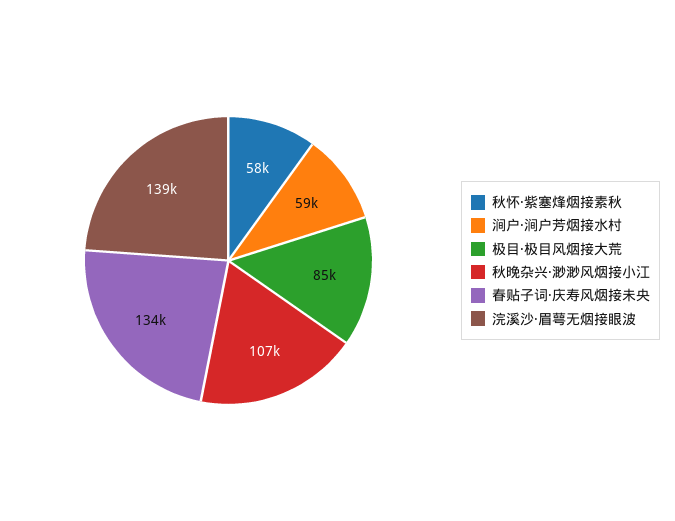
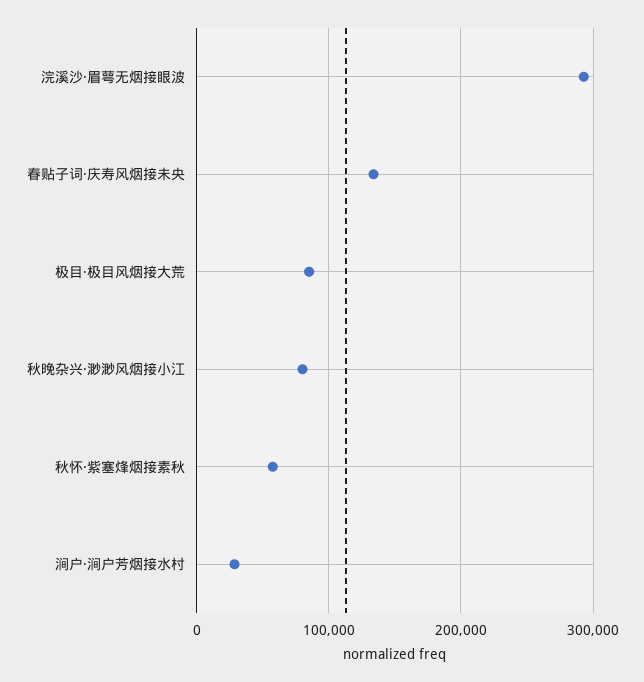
涧户·涧户芳烟接水村: 59000 -> 30000
秋晚杂兴·渺渺风烟接小江: 107000 -> 80000
浣溪沙·眉萼无烟接眼波: 139000 -> 290000

